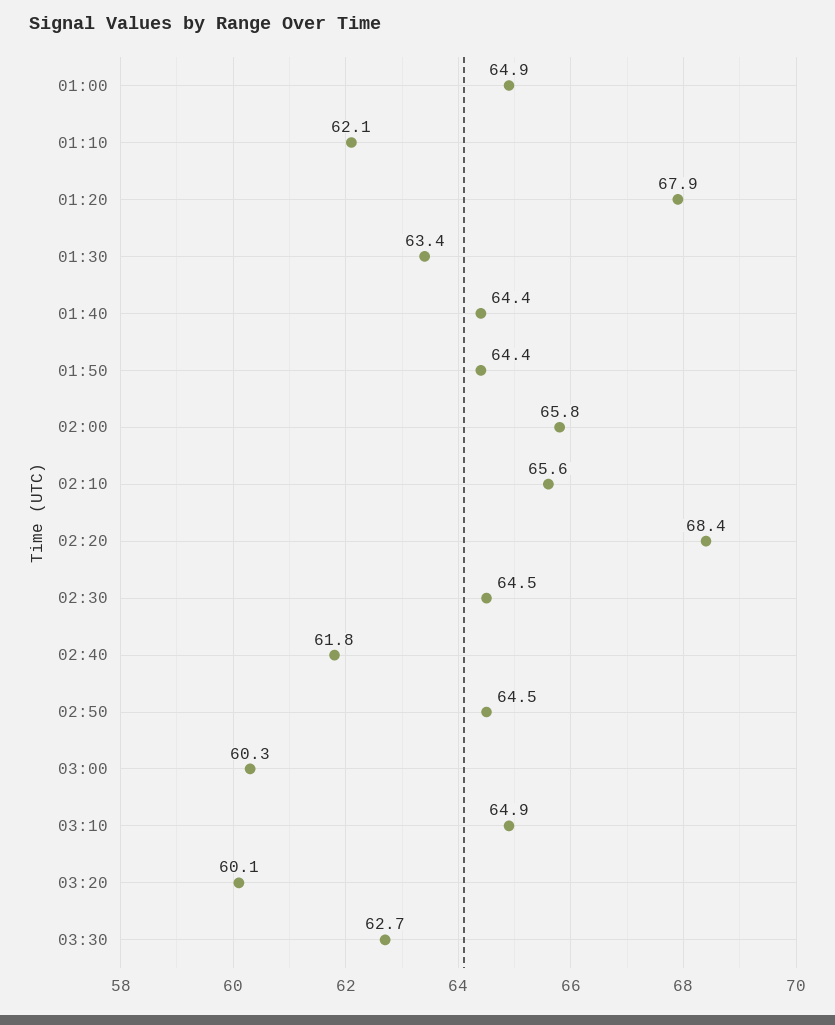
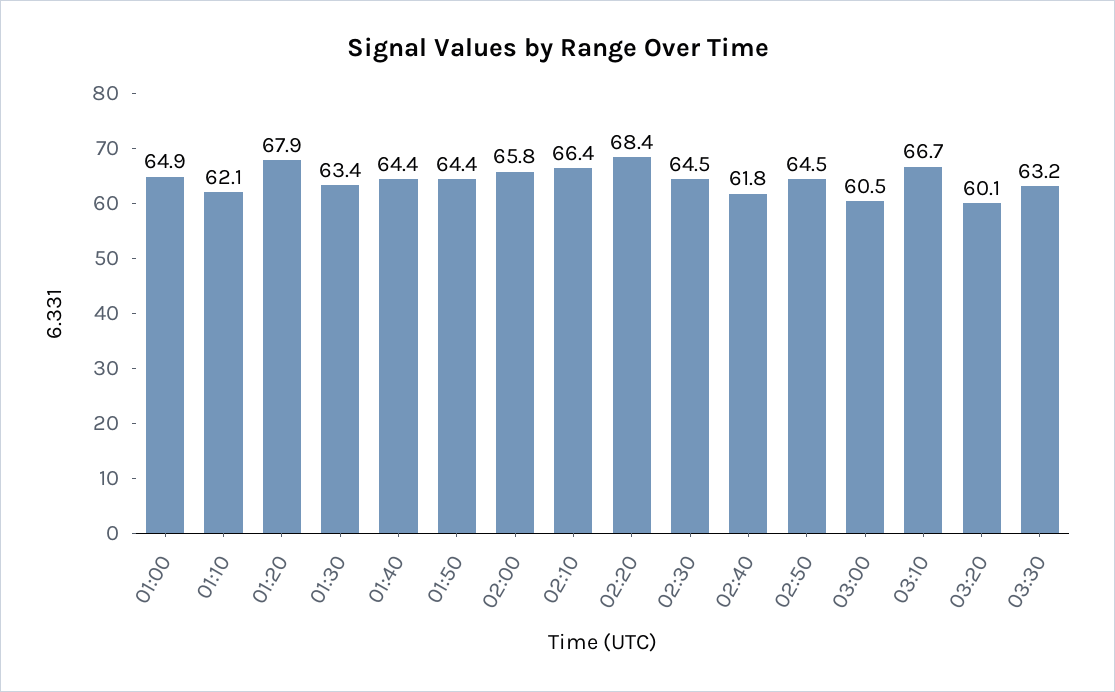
02:10: 65.6 -> 66.4
03:00: 60.3 -> 60.5
03:10: 64.9 -> 66.7
03:30: 62.7 -> 63.2

